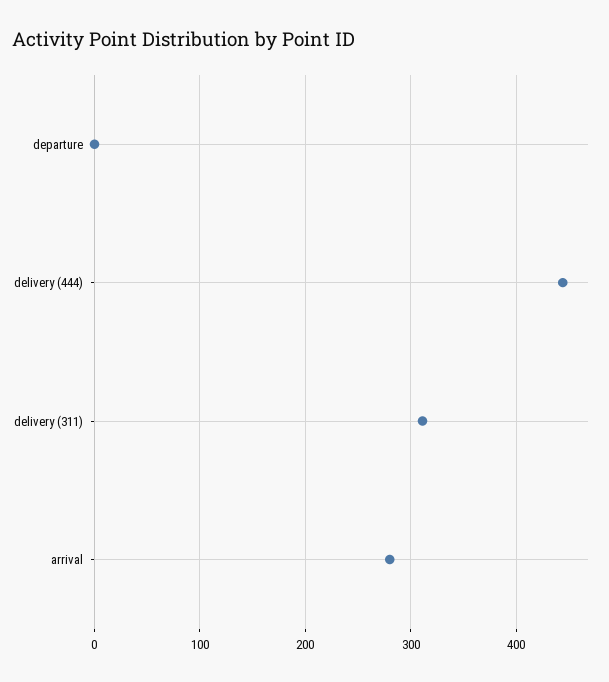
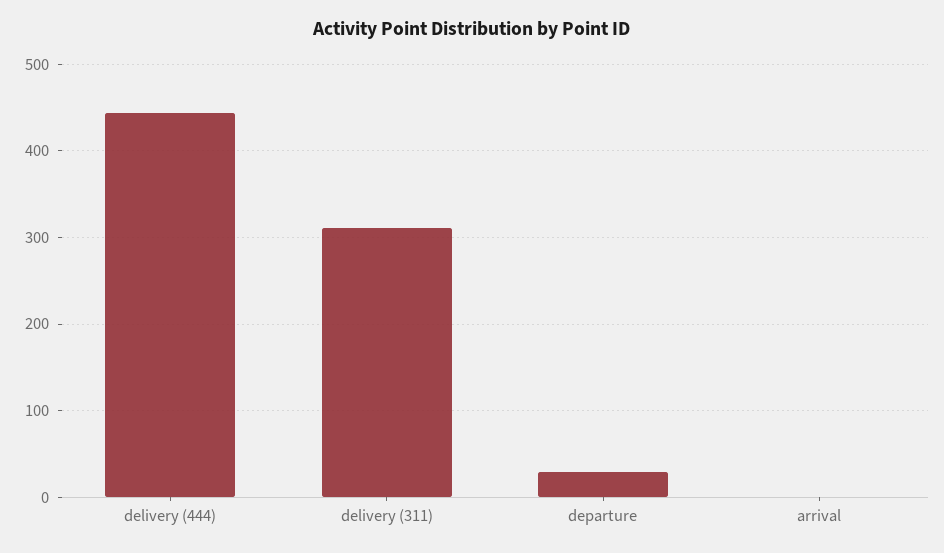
departure: 0 -> 30
arrival: 280 -> 0

